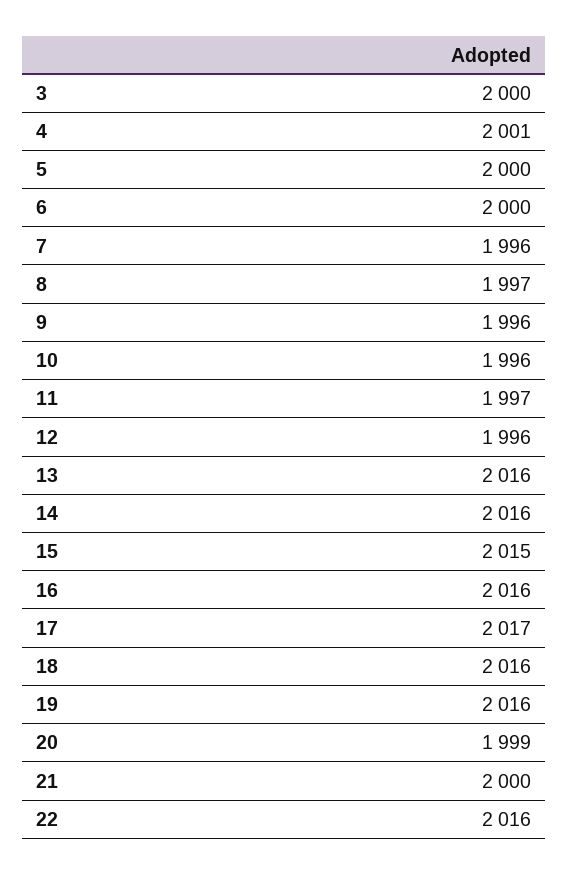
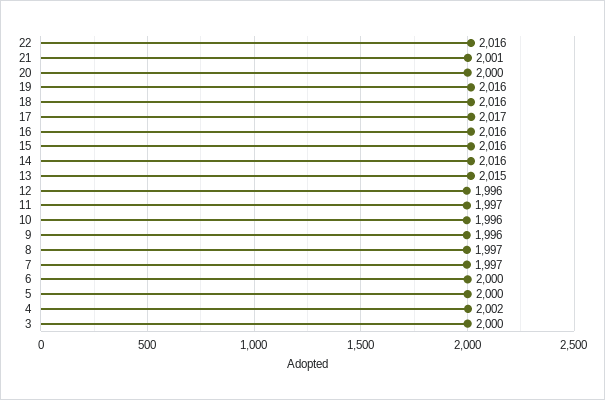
4: 2001 -> 2002
7: 1996 -> 1997
13: 2016 -> 2015
15: 2015 -> 2016
20: 1999 -> 2000
21: 2000 -> 2001

